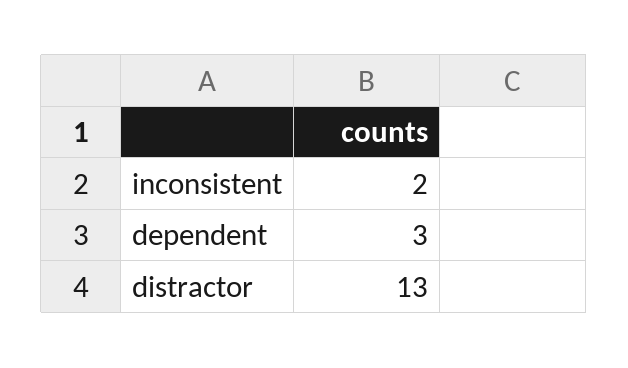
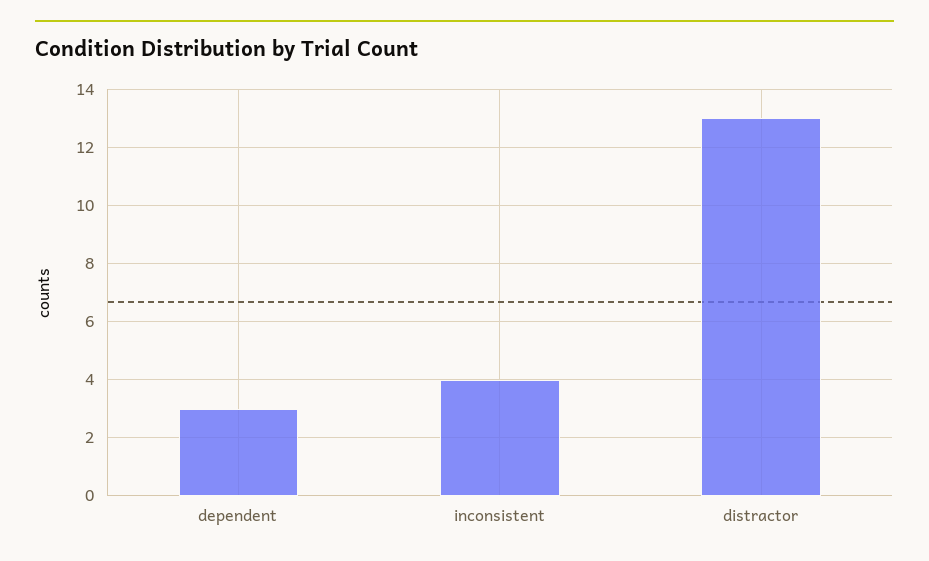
inconsistent: 2 -> 4

